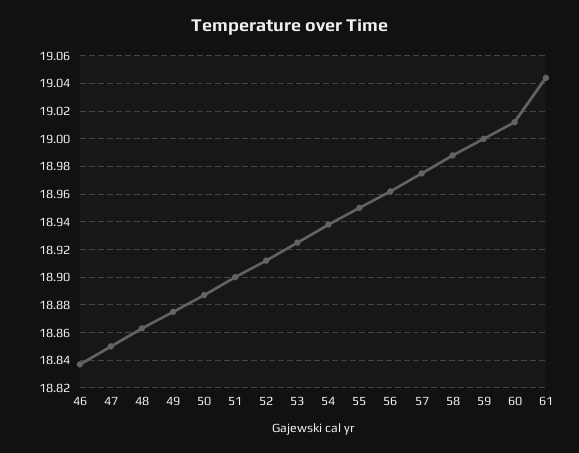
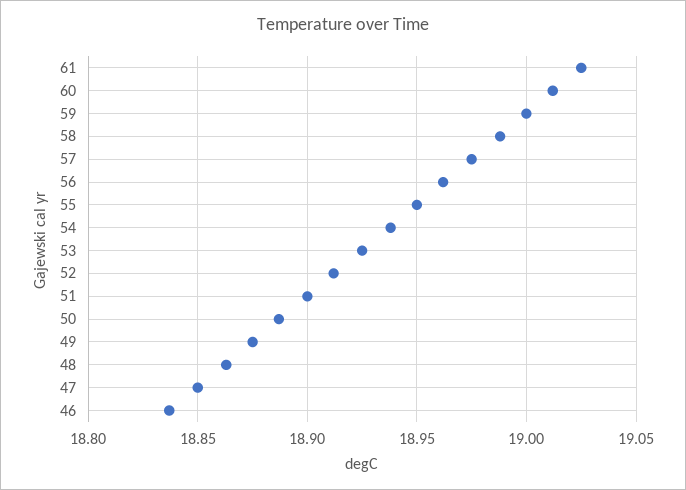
61: 19.045 -> 19.025

